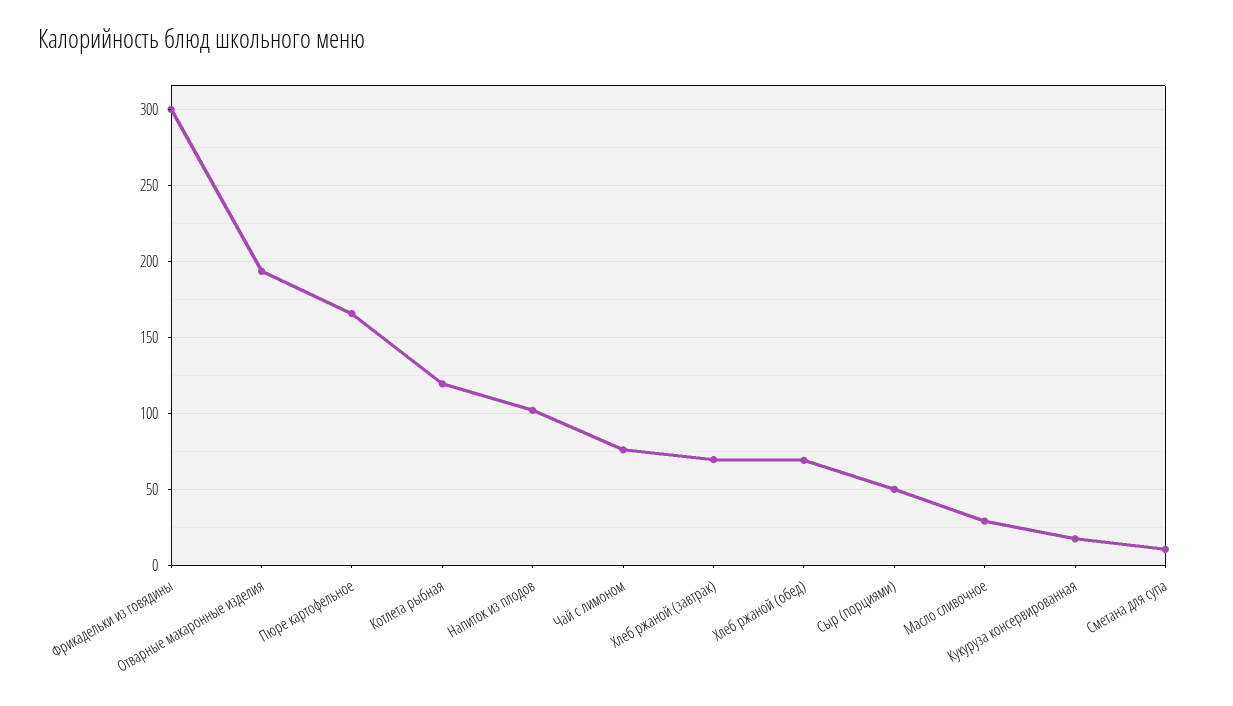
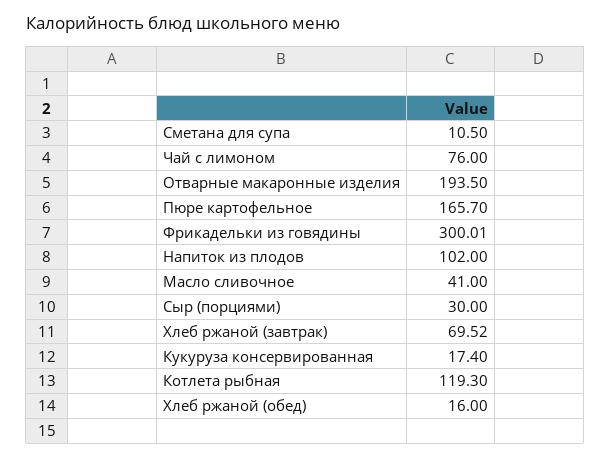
Хлеб ржаной (обед): 70 -> 16
Сыр (порциями): 50 -> 30
Масло сливочное: 30 -> 41

